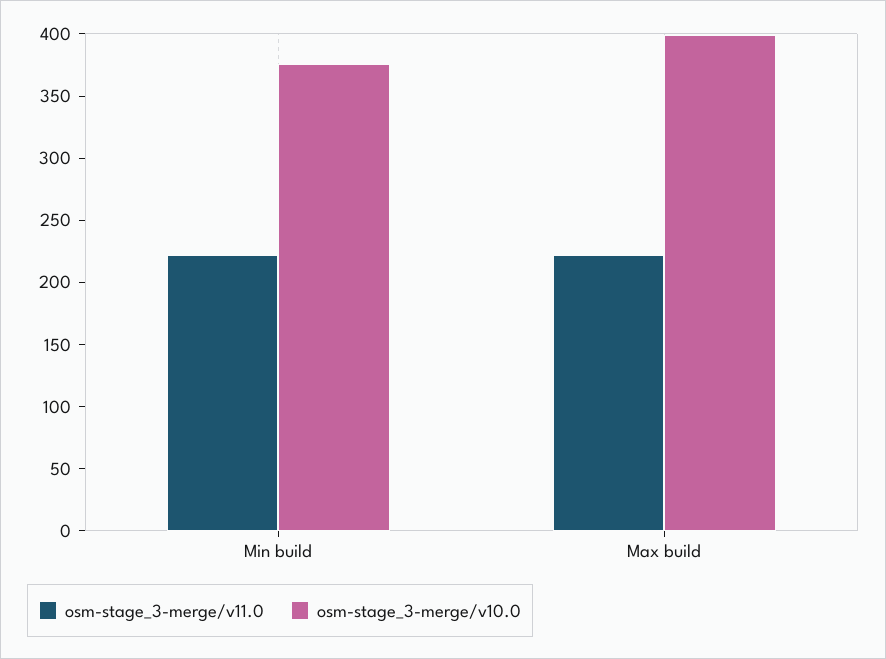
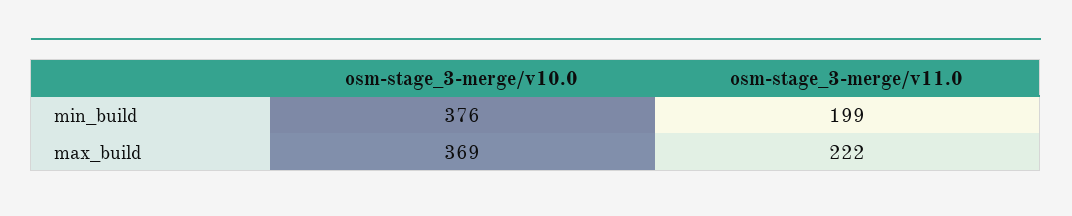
osm-stage_3-merge/v11.0, Min build: 220 -> 199
osm-stage_3-merge/v10.0, Max build: 400 -> 369

